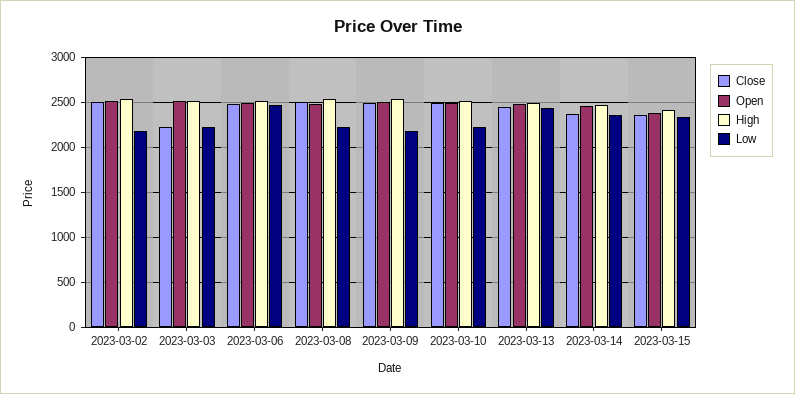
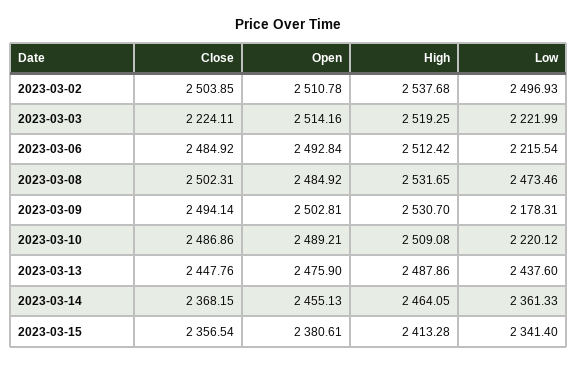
Low, 2023-03-02: 2200 -> 2496.93
Low, 2023-03-06: 2500 -> 2215.54
Low, 2023-03-08: 2200 -> 2473.46

